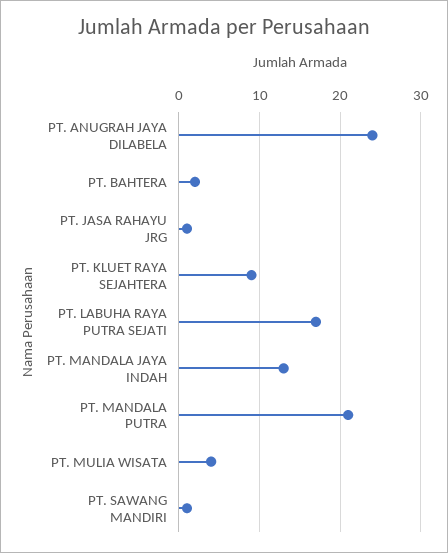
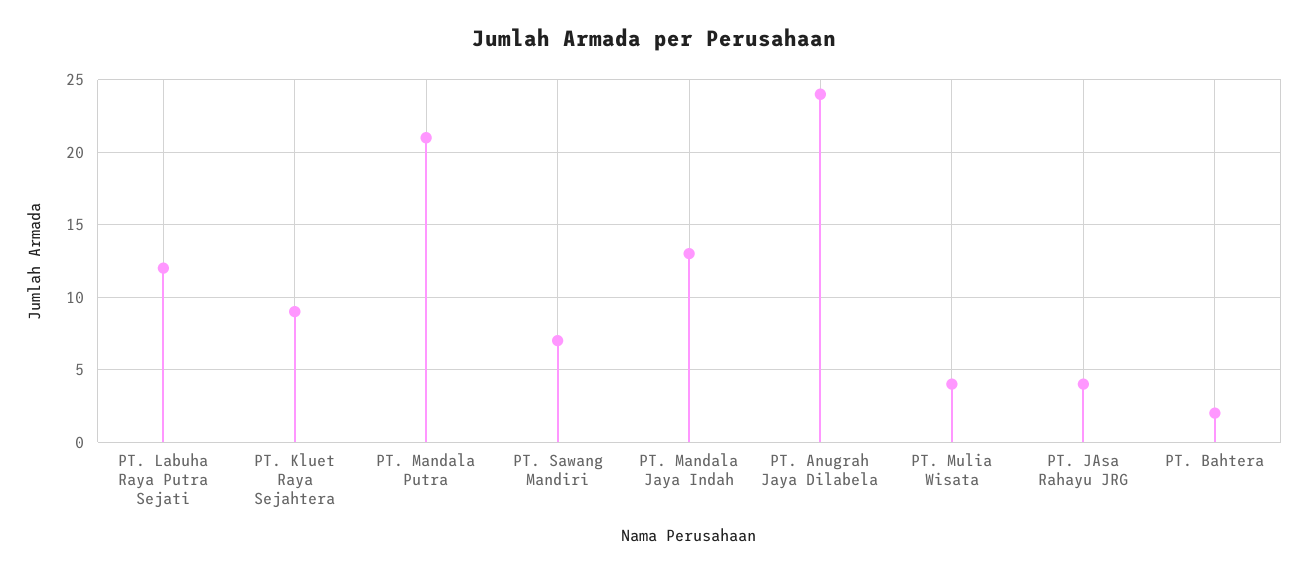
PT. JASA RAHAYU JRG: 1 -> 4
PT. LABUHA RAYA PUTRA SEJATI: 17 -> 12
PT. SAWANG MANDIRI: 1 -> 7

